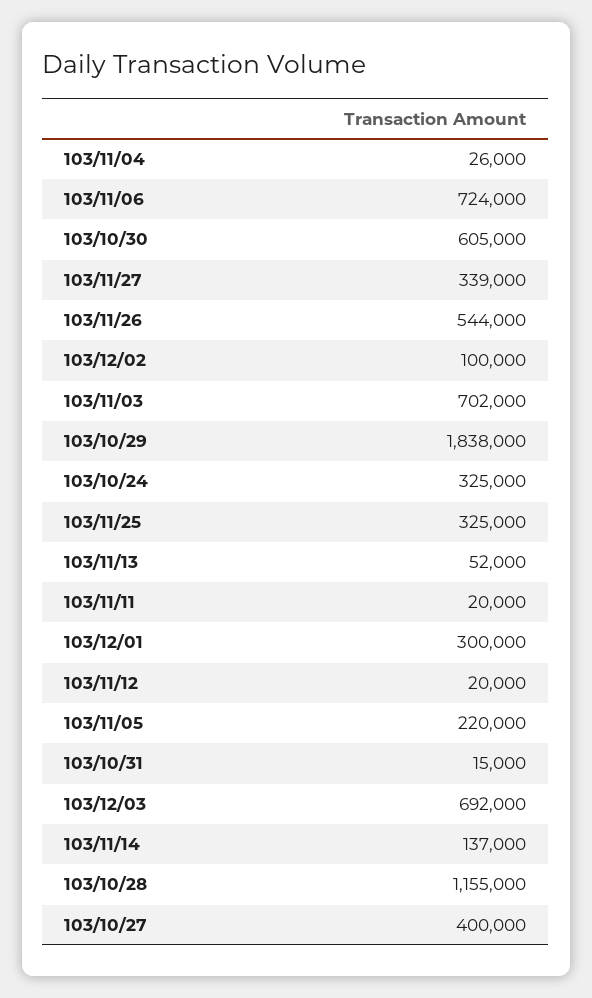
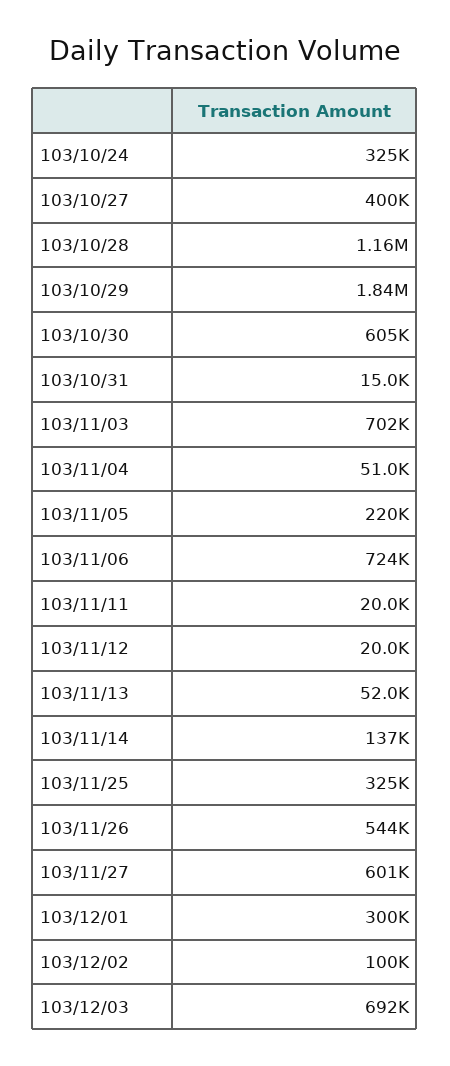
103/11/04: 26000 -> 51000
103/11/27: 339000 -> 601000

